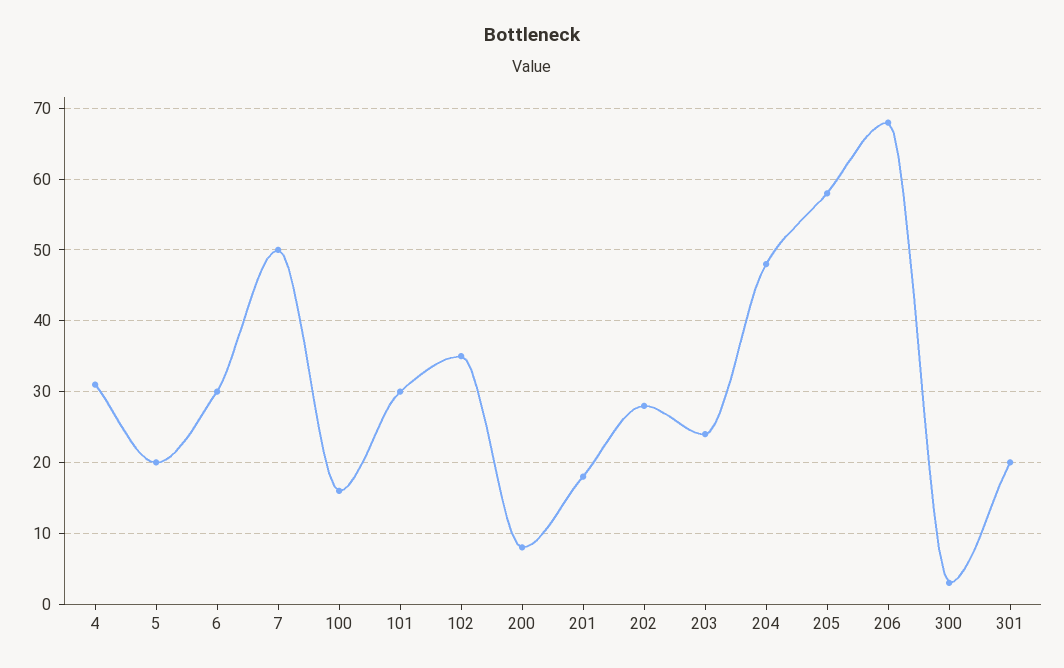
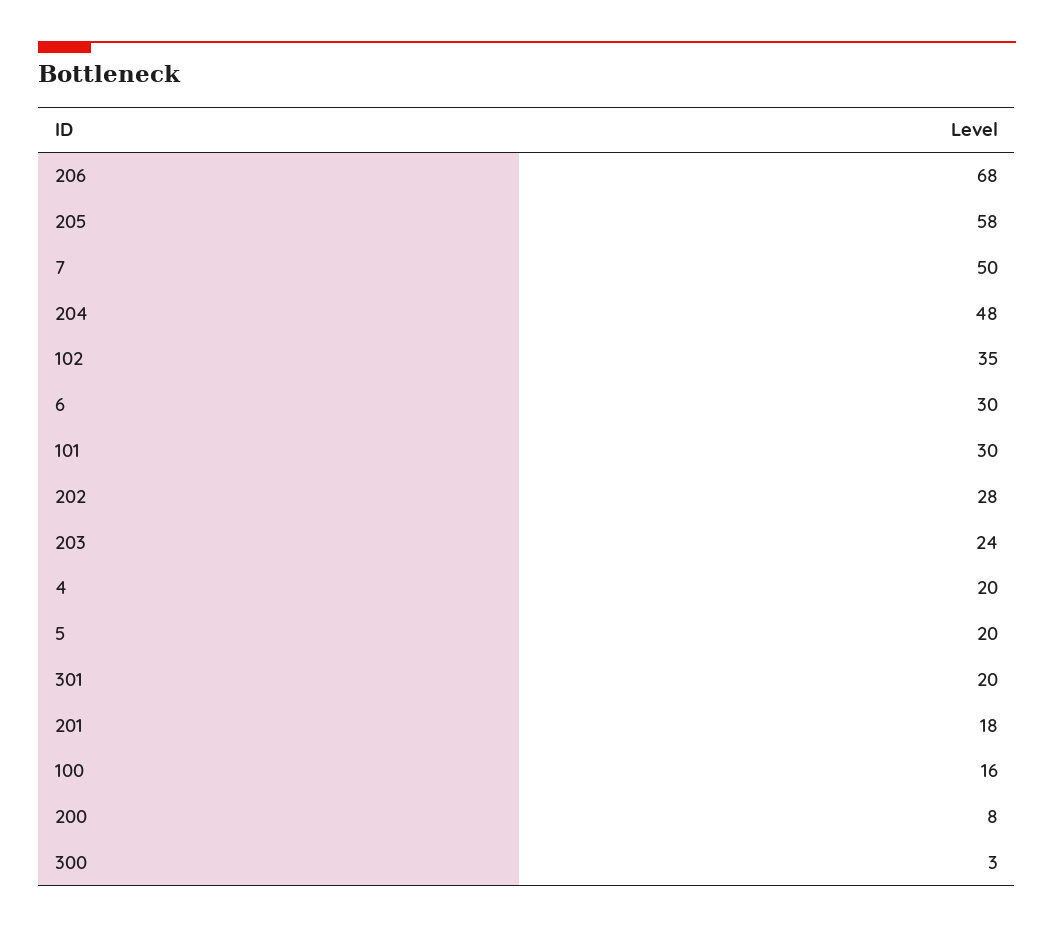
4: 31 -> 20

